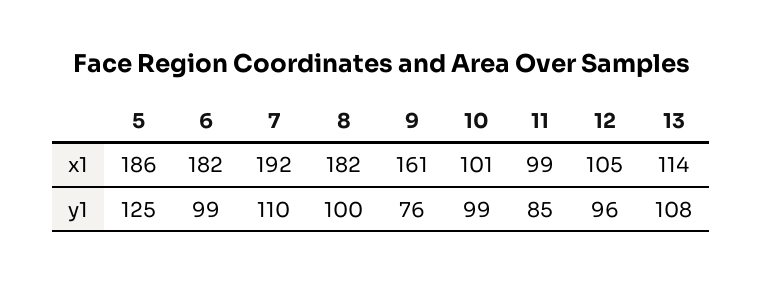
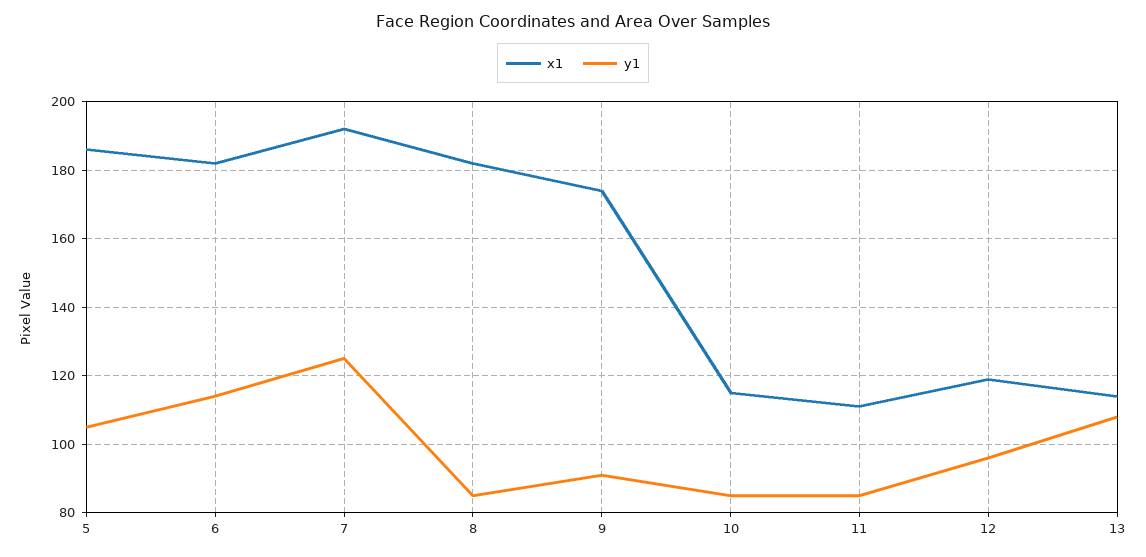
x1, 9: 161 -> 175
x1, 10: 101 -> 115
x1, 11: 99 -> 110
x1, 12: 105 -> 120
y1, 5: 125 -> 105
y1, 6: 99 -> 115
y1, 7: 110 -> 125
y1, 8: 100 -> 85
y1, 9: 76 -> 90
y1, 10: 99 -> 85

